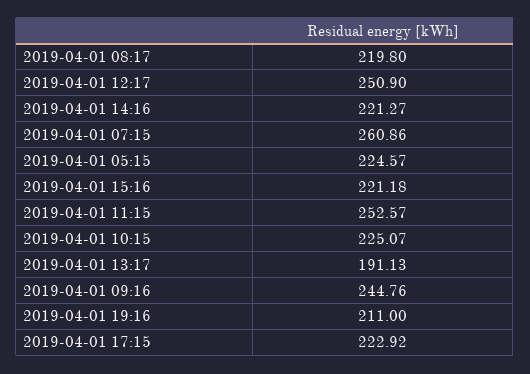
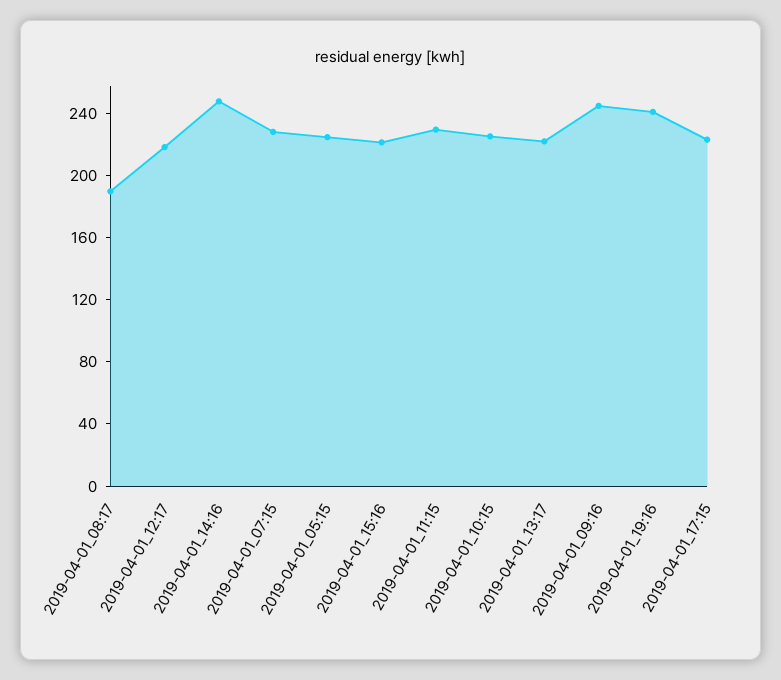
2019-04-01 08:17: 219.8 -> 190
2019-04-01 12:17: 250.9 -> 220
2019-04-01 14:16: 221.27 -> 250
2019-04-01 07:15: 260.86 -> 230
2019-04-01 11:15: 252.57 -> 230
2019-04-01 13:17: 191.13 -> 220
2019-04-01 19:16: 211 -> 240

